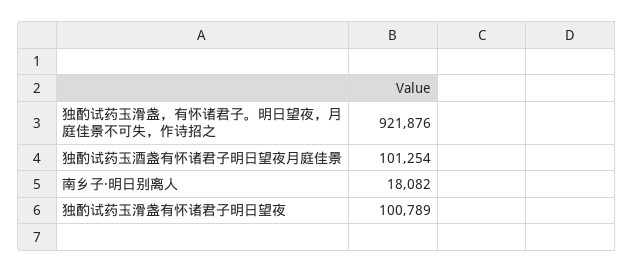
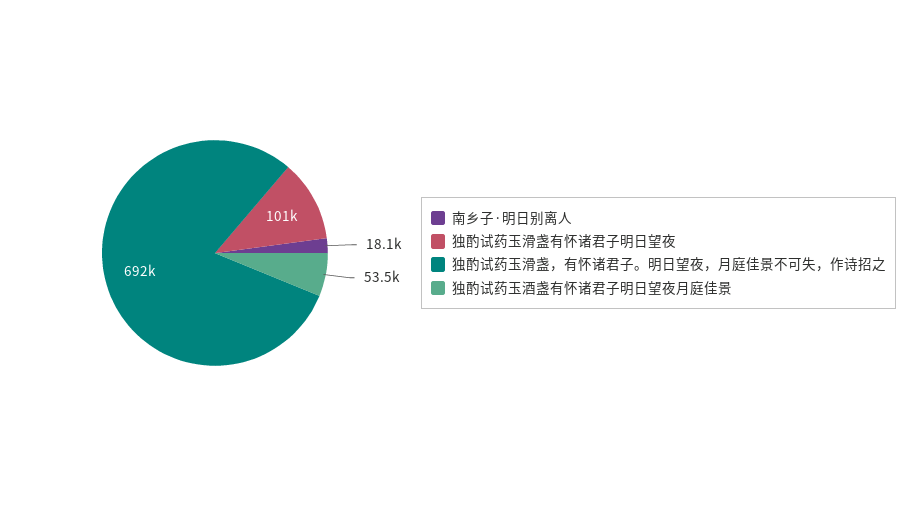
独酌试药玉滑盏，有怀诸君子。明日望夜，月庭佳景不可失，作诗招之: 921876 -> 692000
独酌试药玉酒盏有怀诸君子明日望夜月庭佳景: 101254 -> 53500

